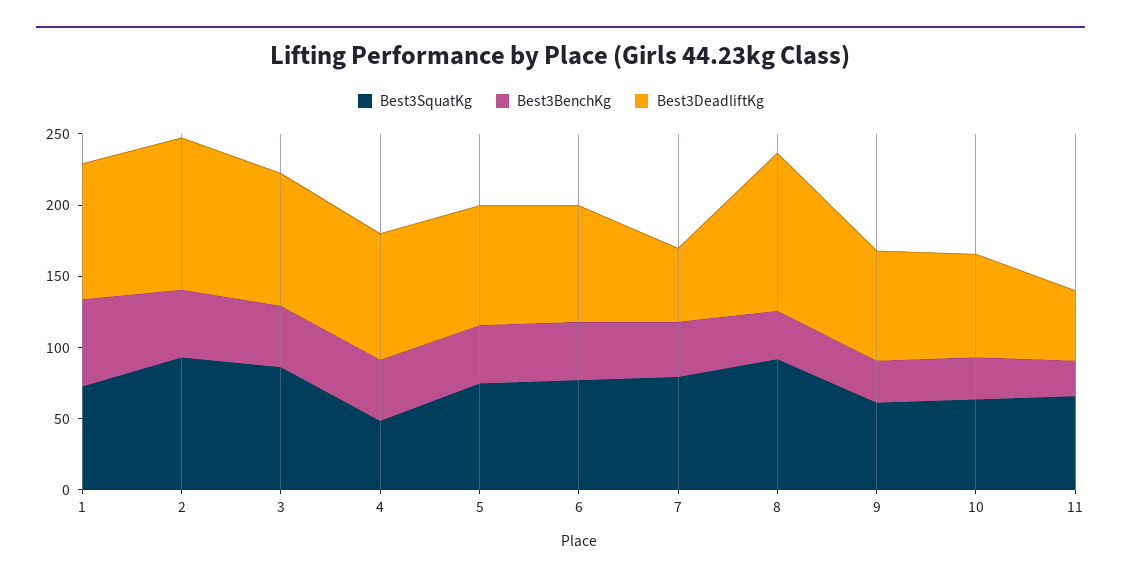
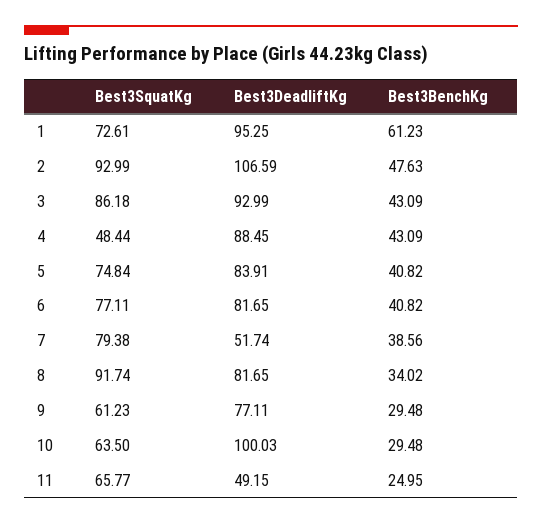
Best3DeadliftKg, 8: 110 -> 81.65
Best3DeadliftKg, 10: 70 -> 100.03

